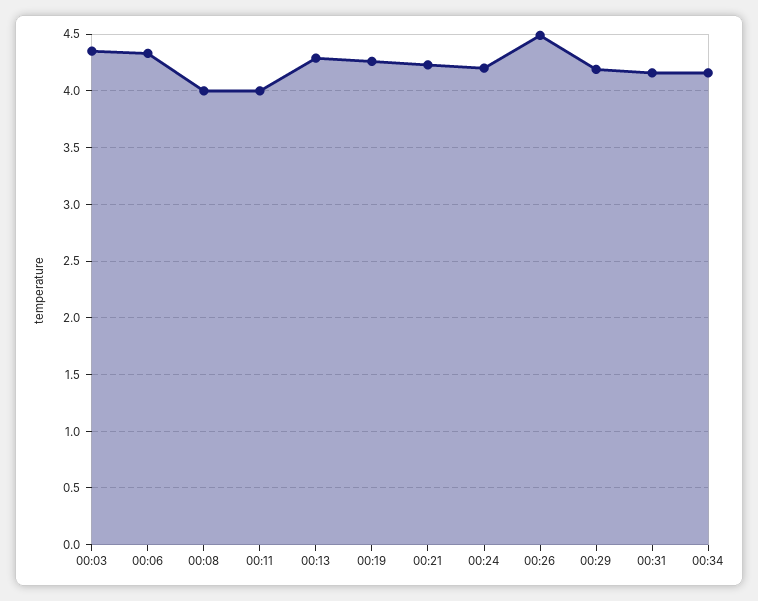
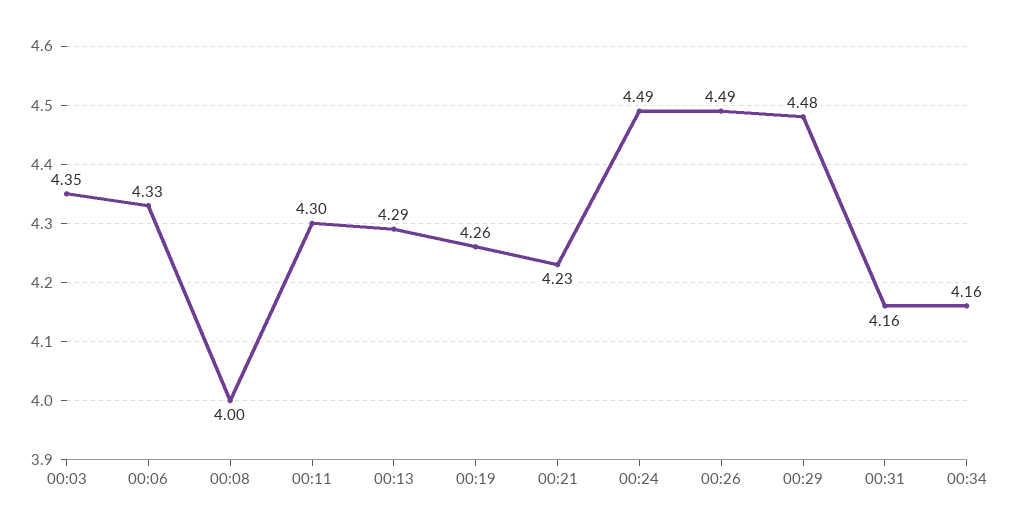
00:11: 4 -> 4.3
00:24: 4.2 -> 4.49
00:29: 4.2 -> 4.48

